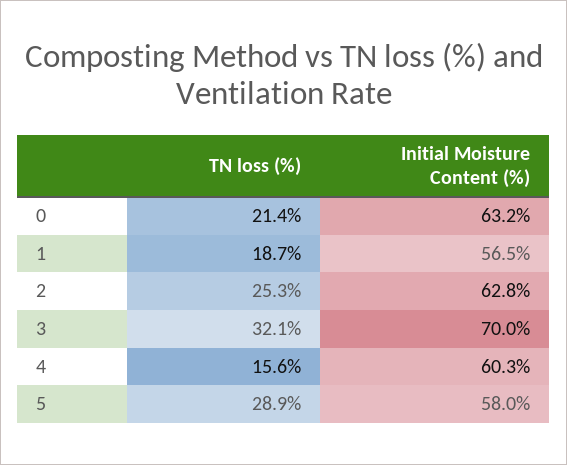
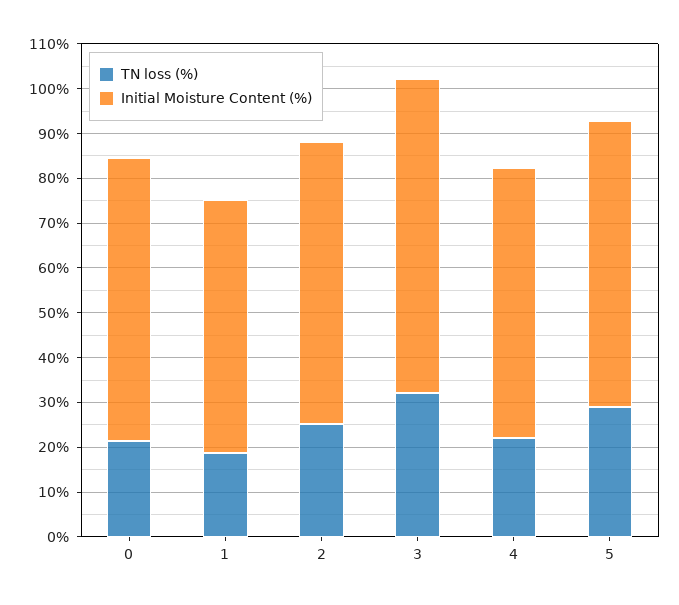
TN loss (%), 4: 15.6 -> 22
Initial Moisture Content (%), 5: 58 -> 64

